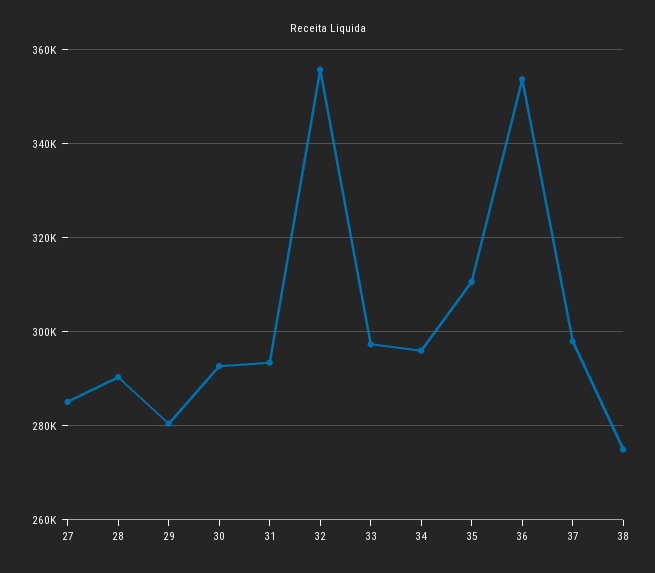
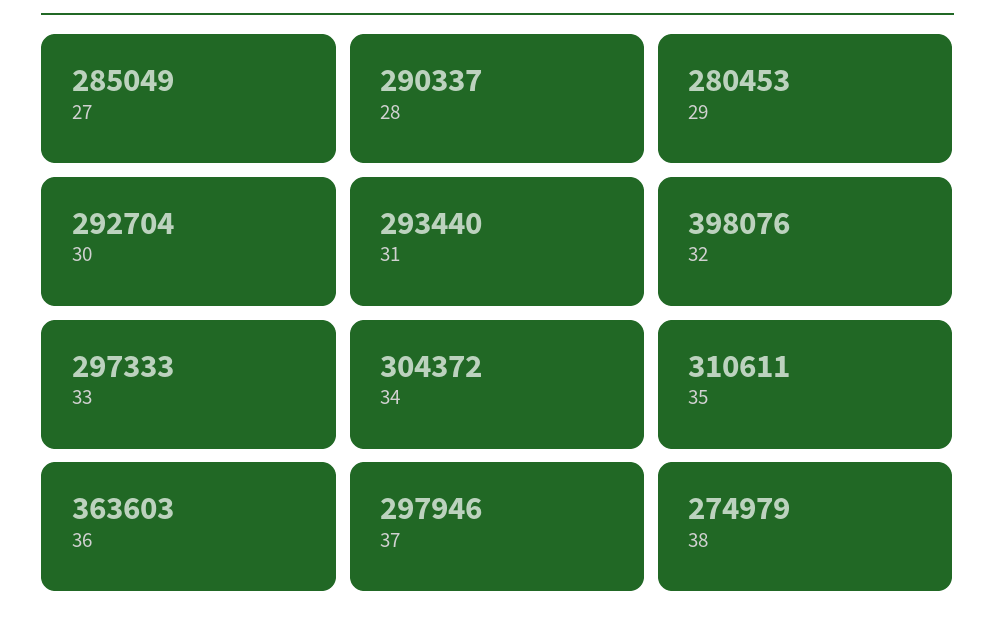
32: 356000 -> 398076
34: 296000 -> 304372
36: 354000 -> 363603

